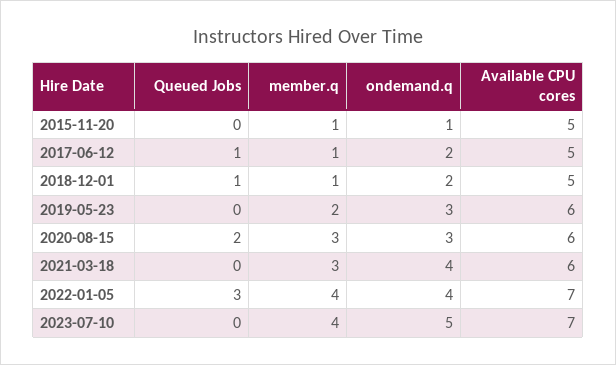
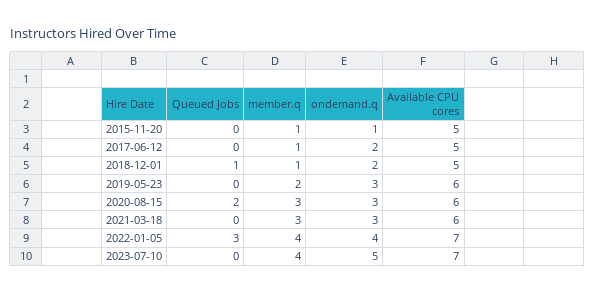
Queued Jobs, 2017-06-12: 1 -> 0
ondemand.q, 2021-03-18: 4 -> 3

